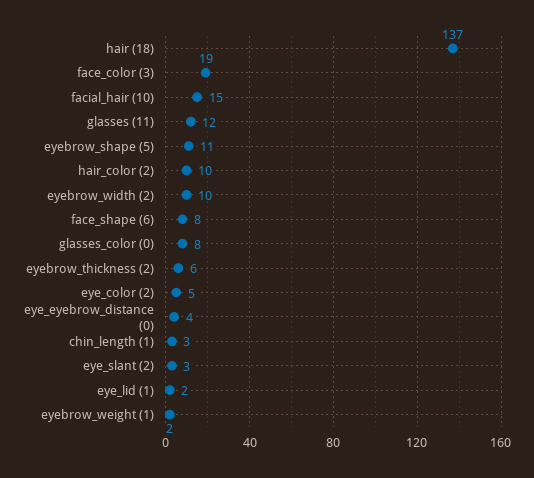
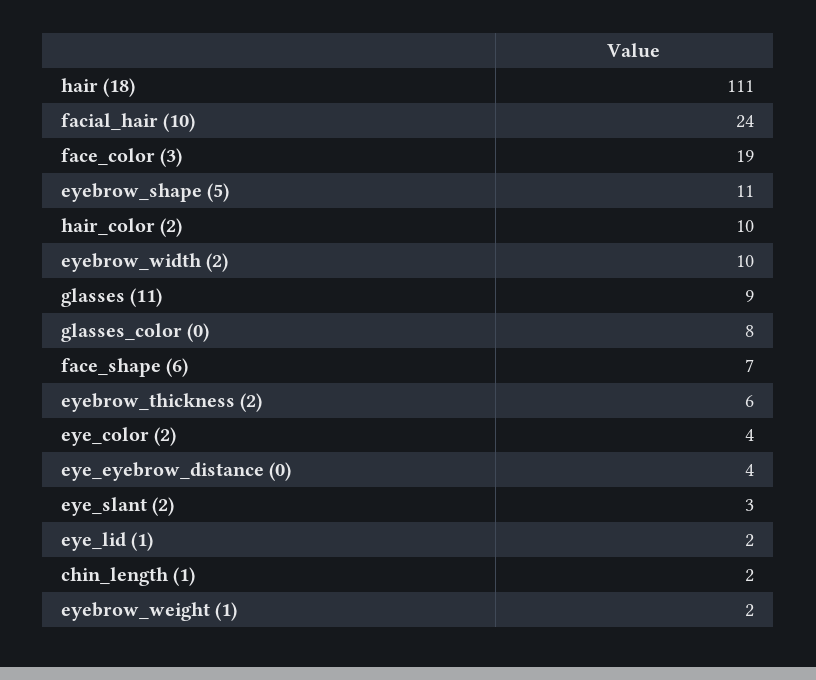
hair (18): 137 -> 111
facial_hair (10): 15 -> 24
glasses (11): 12 -> 9
face_shape (6): 8 -> 7
eye_color (2): 5 -> 4
chin_length (1): 3 -> 2

